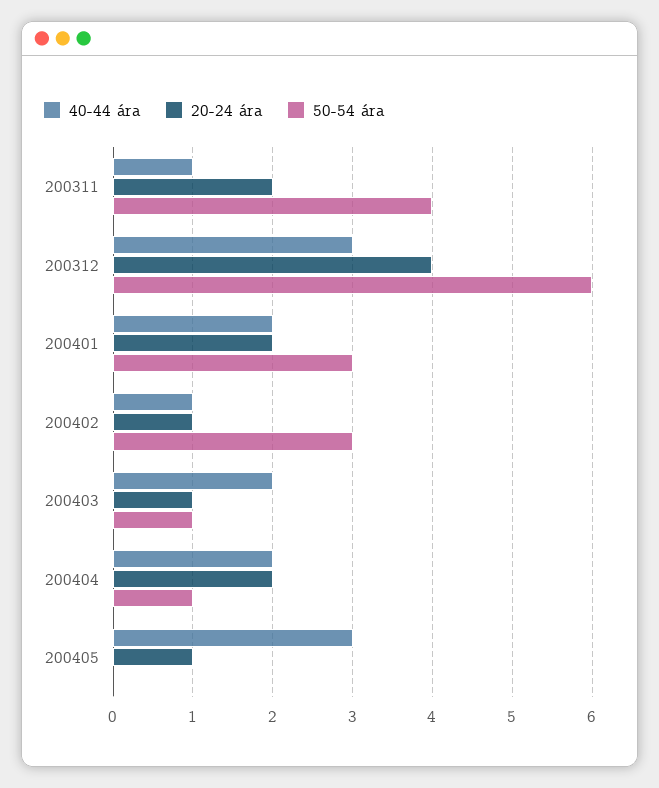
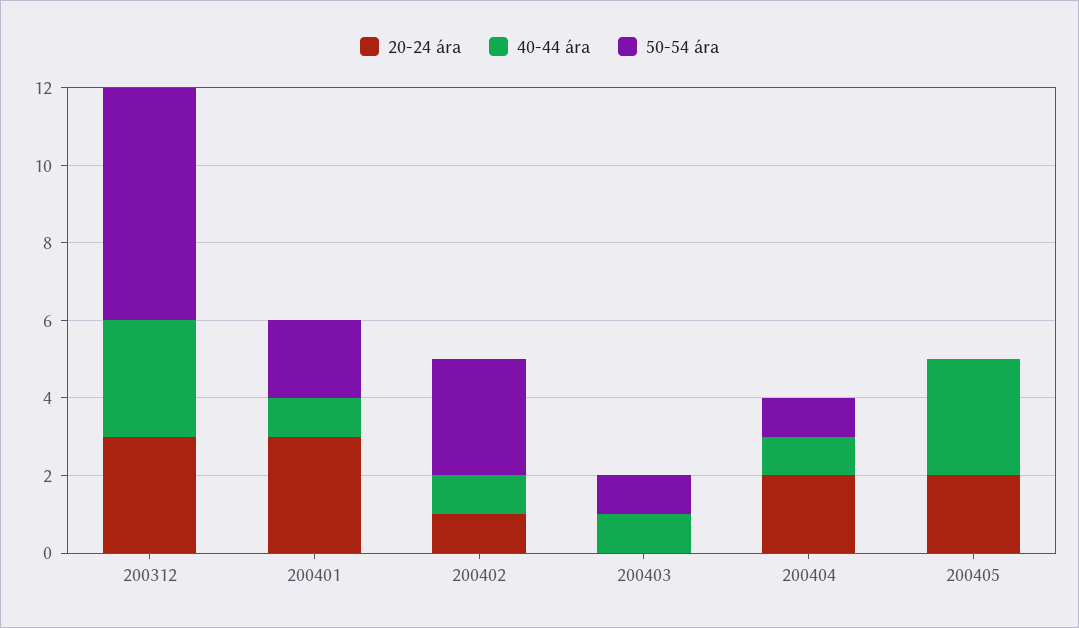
40-44 ára, 200311: 1 -> none
20-24 ára, 200311: 2 -> none
50-54 ára, 200311: 4 -> none
20-24 ára, 200312: 4 -> 3
40-44 ára, 200401: 2 -> 1
20-24 ára, 200401: 2 -> 3
50-54 ára, 200401: 3 -> 2
40-44 ára, 200403: 2 -> 1
20-24 ára, 200403: 1 -> 0
40-44 ára, 200404: 2 -> 1
20-24 ára, 200405: 1 -> 2

